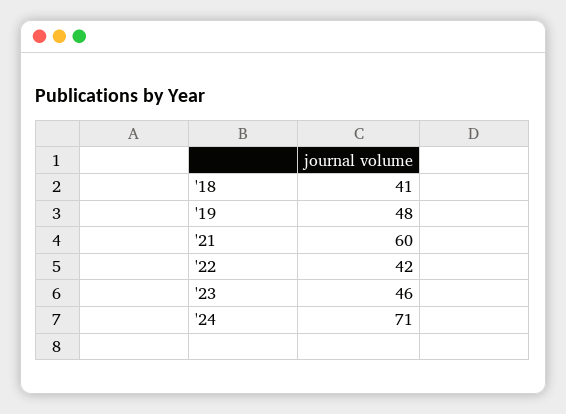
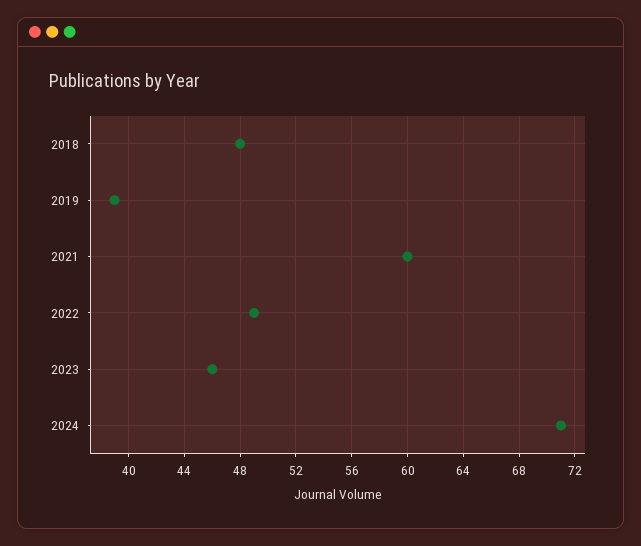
'18: 41 -> 48
'19: 48 -> 39
'22: 42 -> 49

